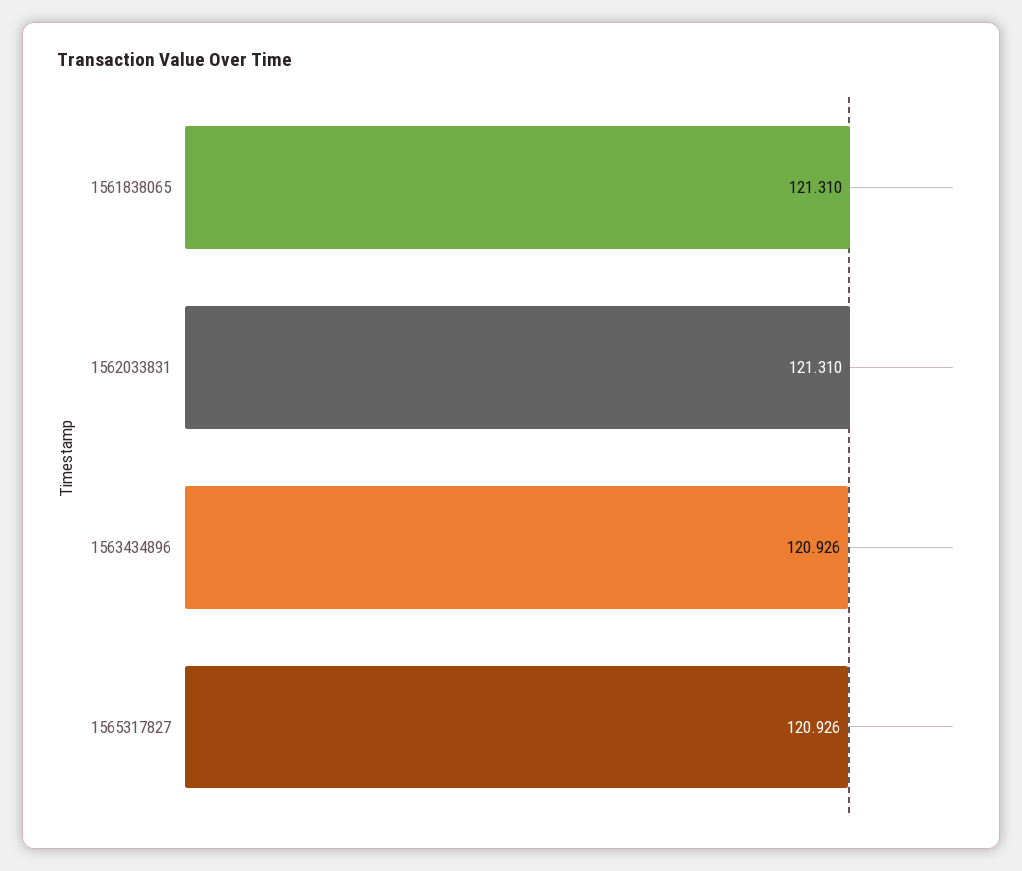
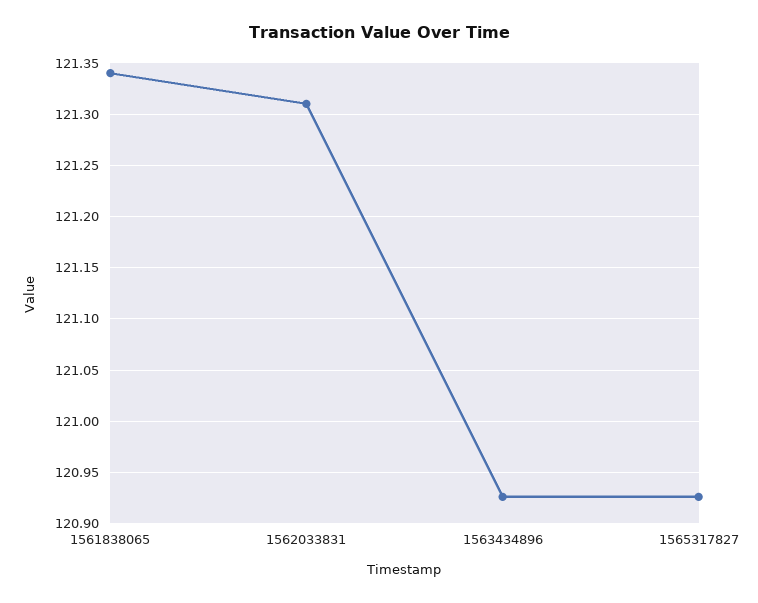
1561838065: 121.31 -> 121.34

